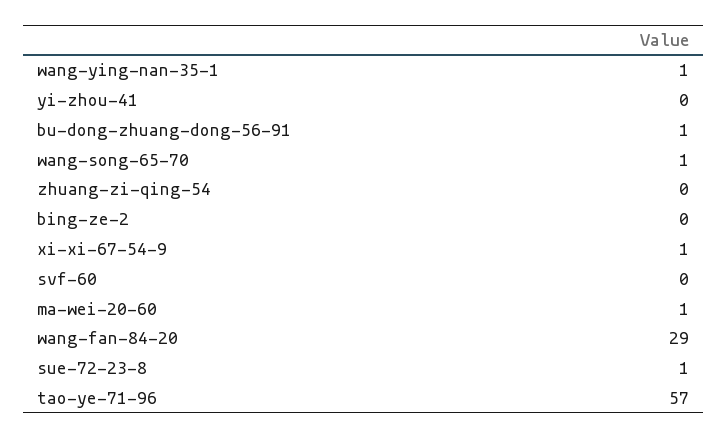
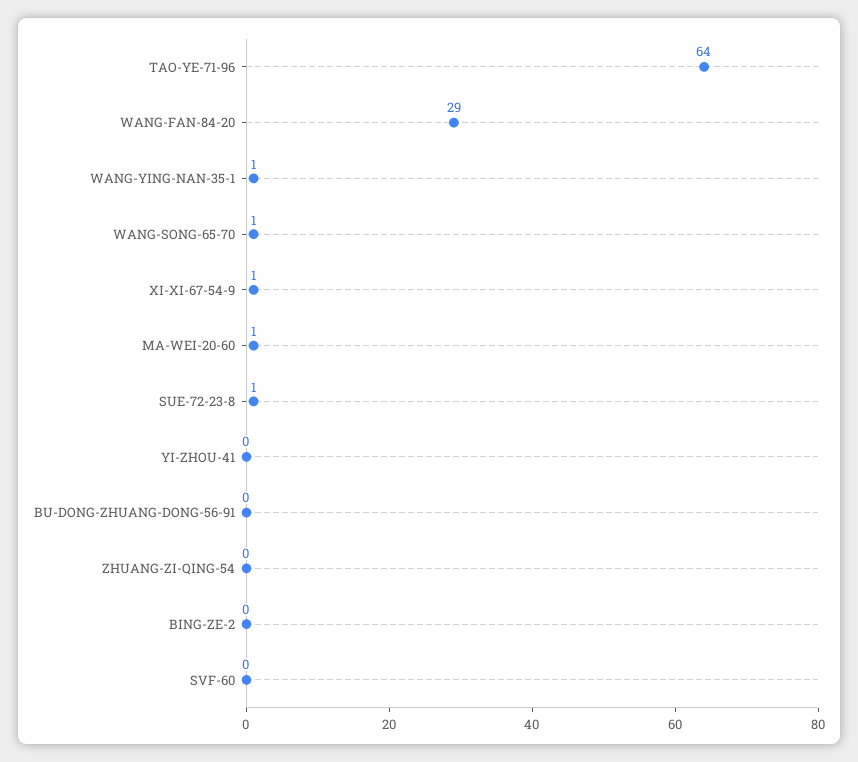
bu-dong-zhuang-dong-56-91: 1 -> 0
tao-ye-71-96: 57 -> 64

